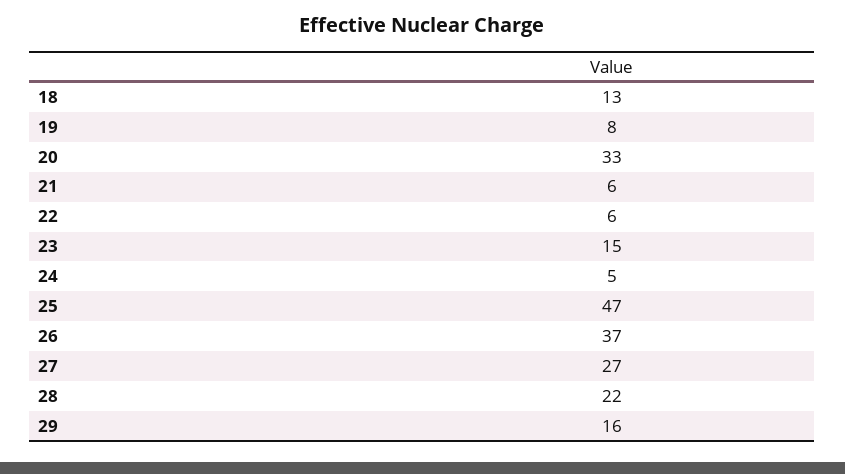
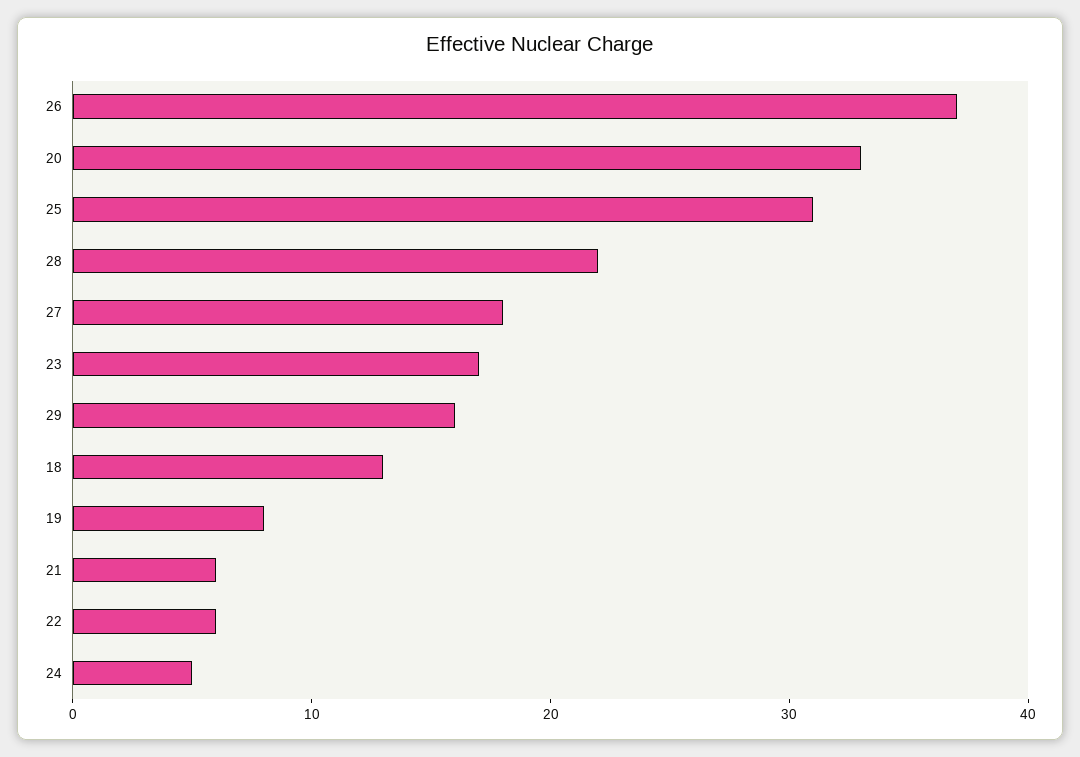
23: 15 -> 17
25: 47 -> 31
27: 27 -> 18

